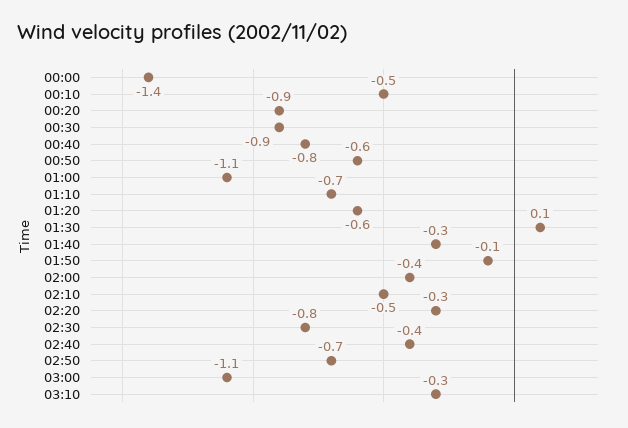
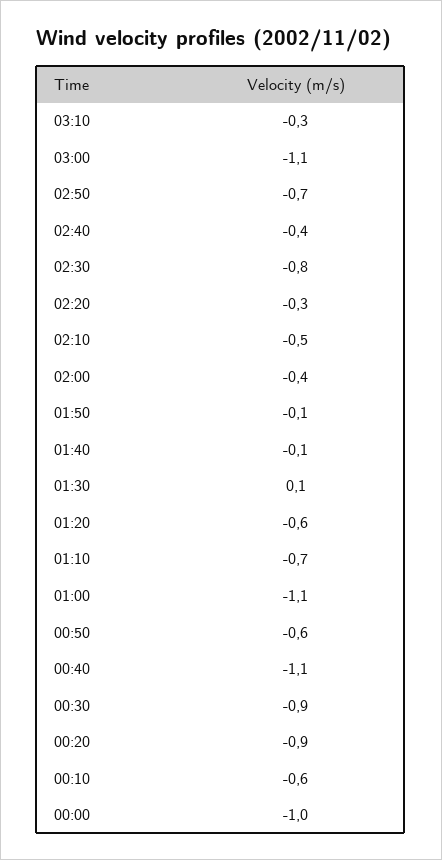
00:00: -1.4 -> -1
00:10: -0.5 -> -0.6
00:40: -0.8 -> -1.1
01:40: -0.3 -> -0.1

